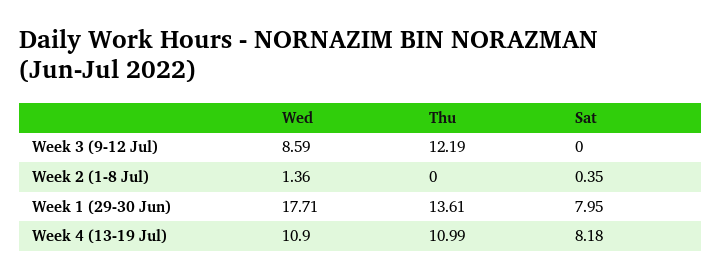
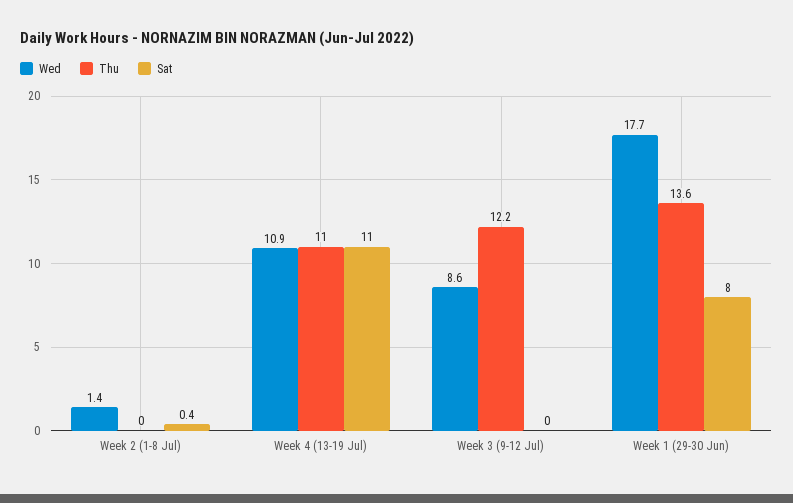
Sat, Week 4 (13-19 Jul): 8.18 -> 11

